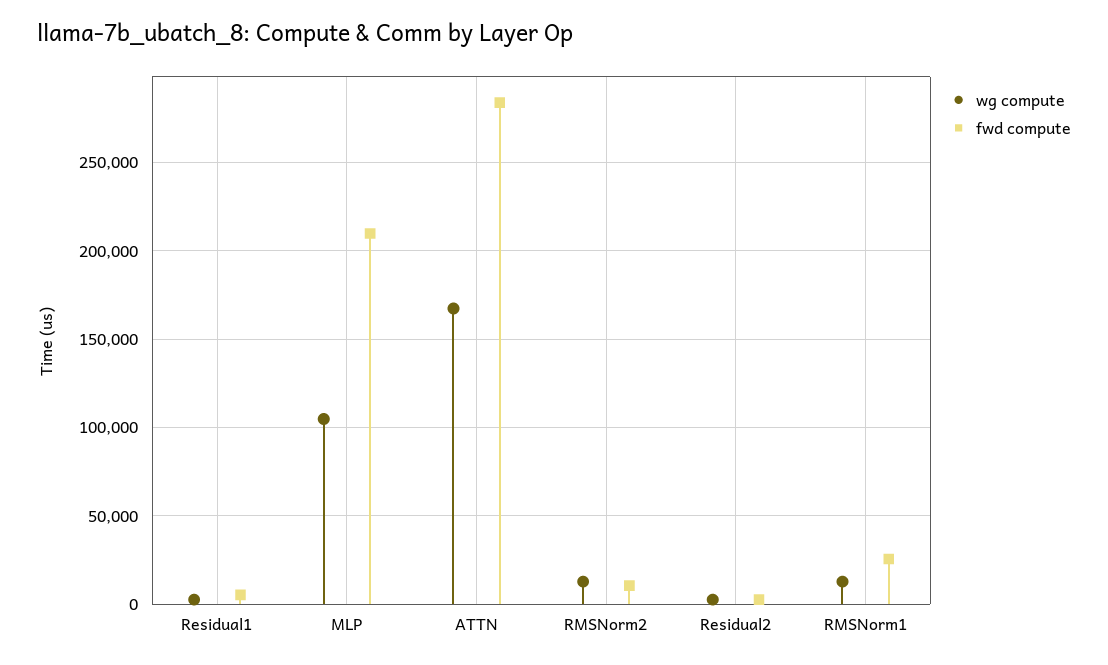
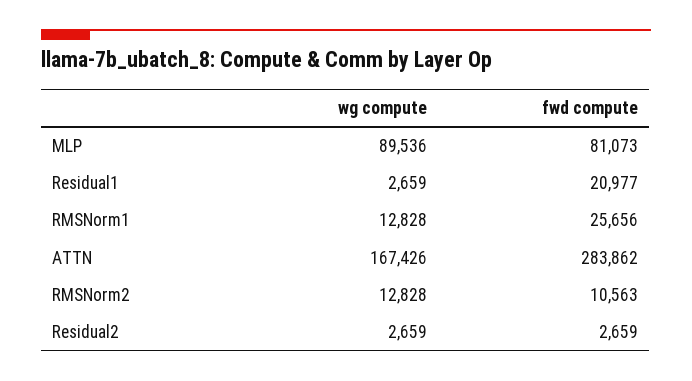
fwd compute, Residual1: 5000 -> 20977
wg compute, MLP: 105000 -> 89536
fwd compute, MLP: 210000 -> 81073

